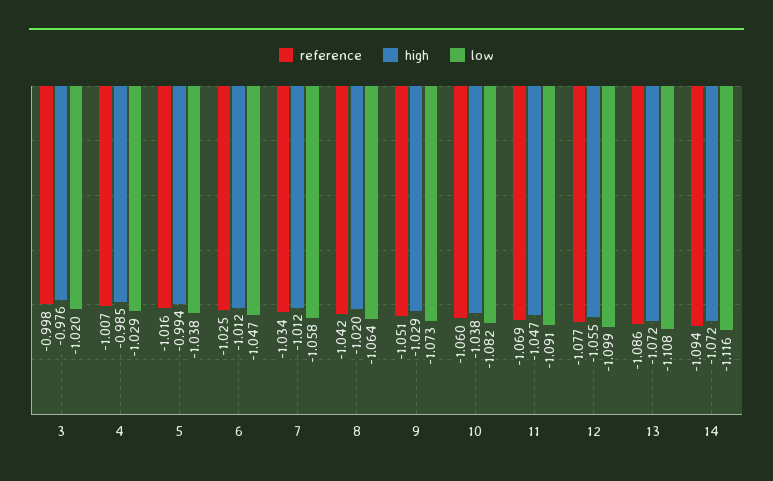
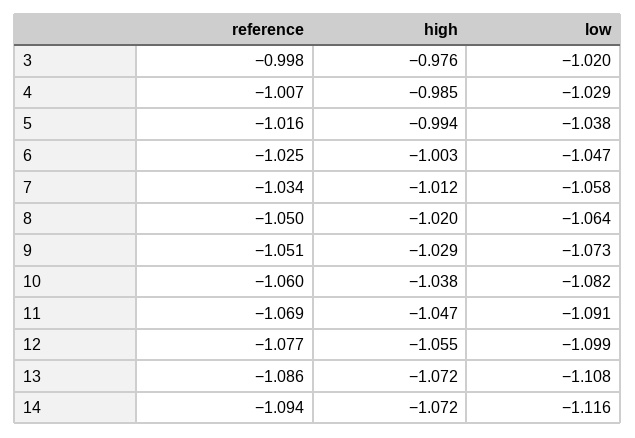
high, 6: -1.012 -> -1.003
reference, 8: -1.042 -> -1.05

